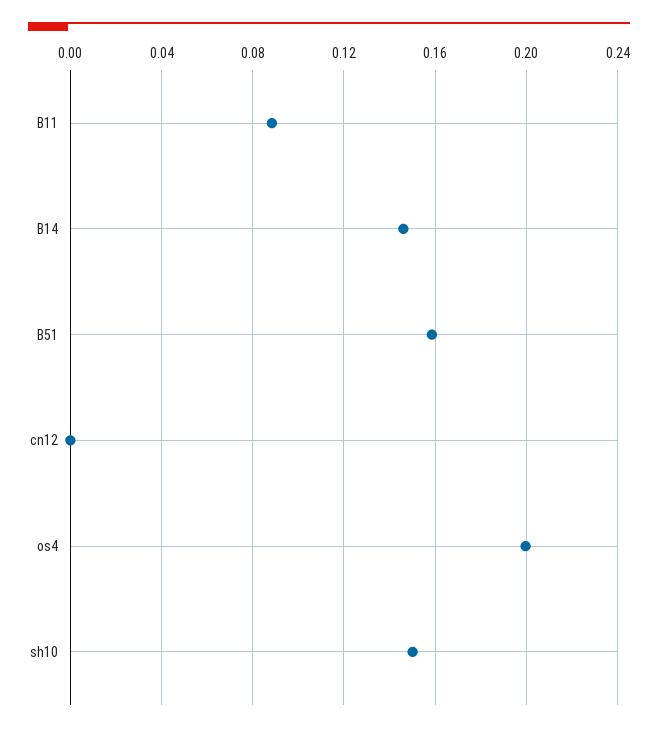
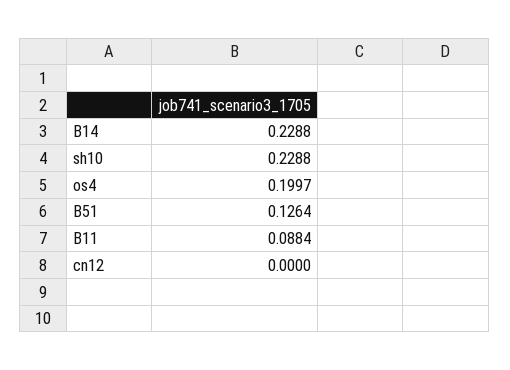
B14: 0.145 -> 0.2288
B51: 0.16 -> 0.1264
sh10: 0.15 -> 0.2288

